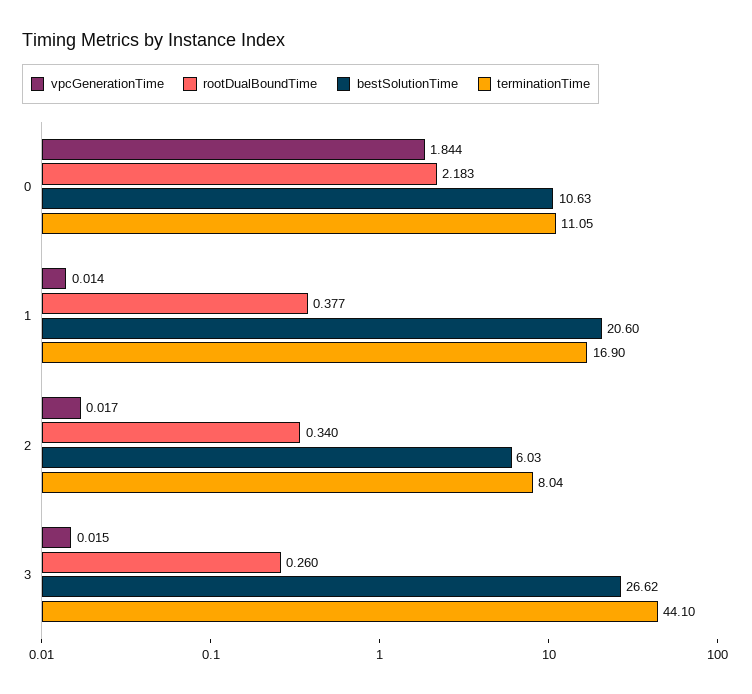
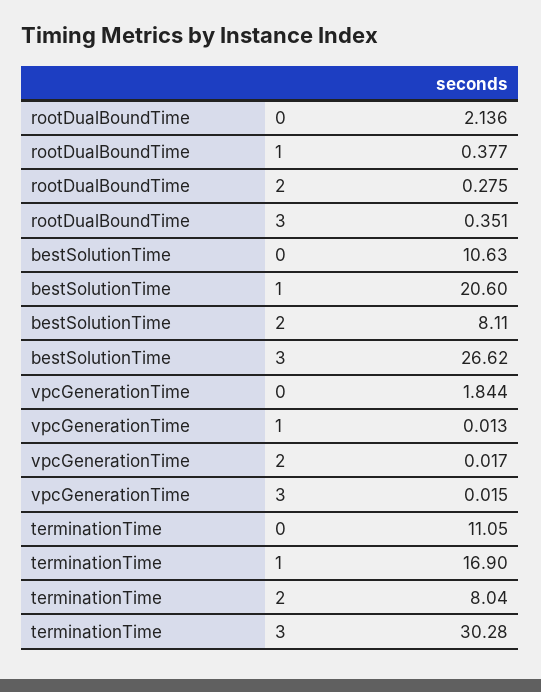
rootDualBoundTime, 0: 2.183 -> 2.136
vpcGenerationTime, 1: 0.014 -> 0.013
rootDualBoundTime, 2: 0.34 -> 0.275
bestSolutionTime, 2: 6.03 -> 8.11
rootDualBoundTime, 3: 0.26 -> 0.351
terminationTime, 3: 44.1 -> 30.28

